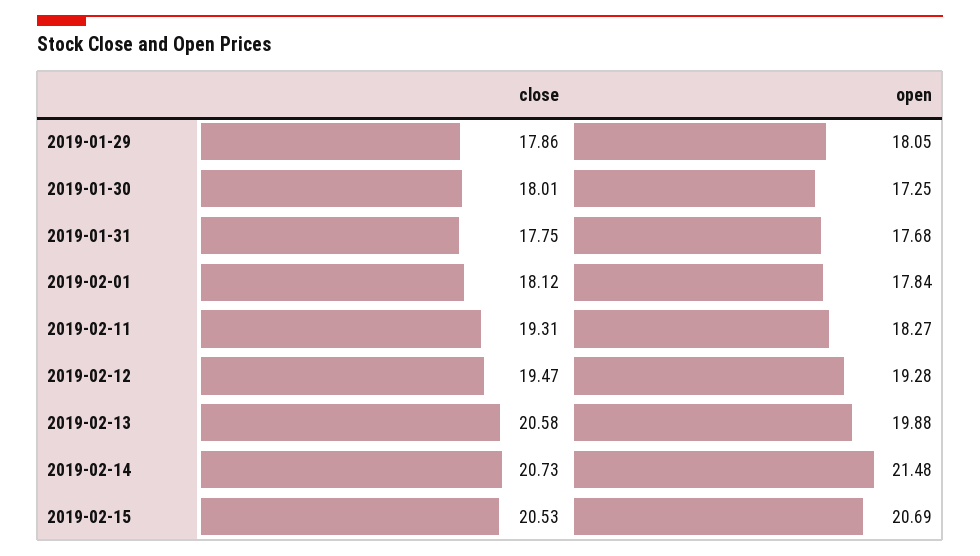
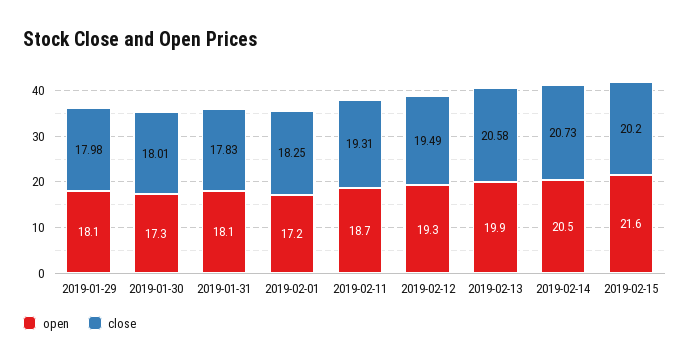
close, 2019-01-29: 17.86 -> 17.98
close, 2019-01-31: 17.75 -> 17.83
open, 2019-01-31: 17.68 -> 18.1
close, 2019-02-01: 18.12 -> 18.25
open, 2019-02-01: 17.84 -> 17.2
open, 2019-02-11: 18.27 -> 18.7
close, 2019-02-12: 19.47 -> 19.49
open, 2019-02-14: 21.48 -> 20.5
close, 2019-02-15: 20.53 -> 20.2
open, 2019-02-15: 20.69 -> 21.6

